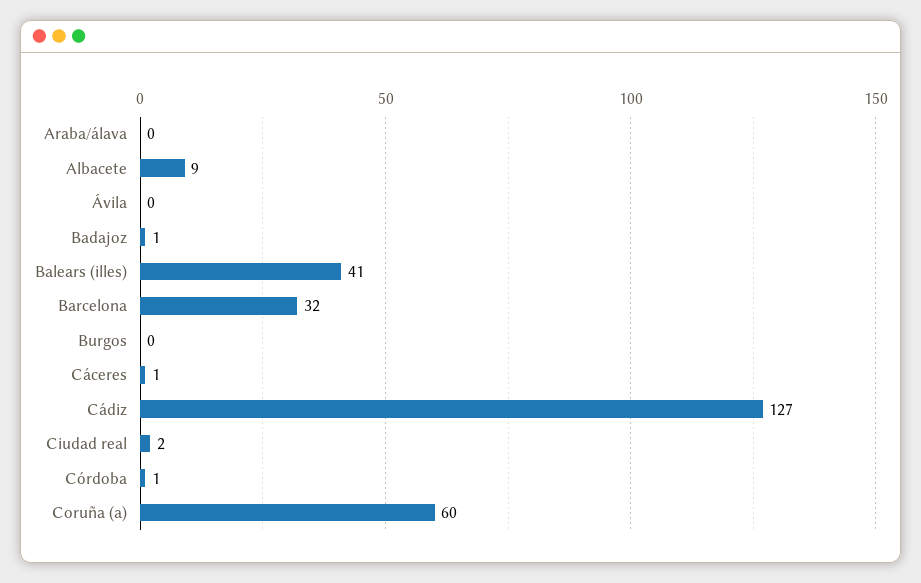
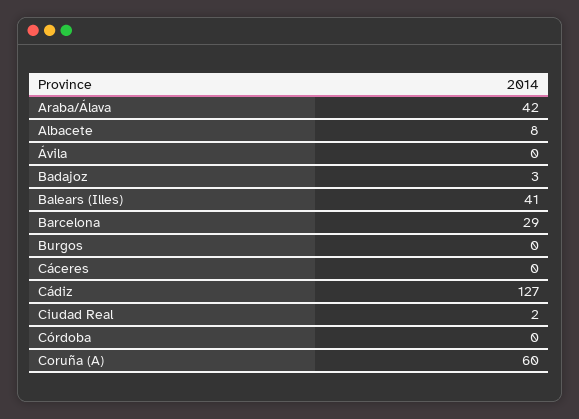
Araba/álava: 0 -> 42
Albacete: 9 -> 8
Badajoz: 1 -> 3
Barcelona: 32 -> 29
Cáceres: 1 -> 0
Córdoba: 1 -> 0

